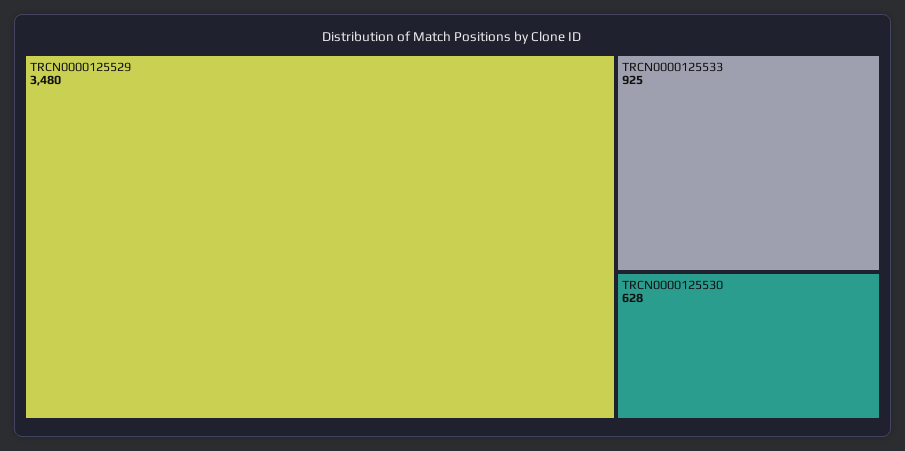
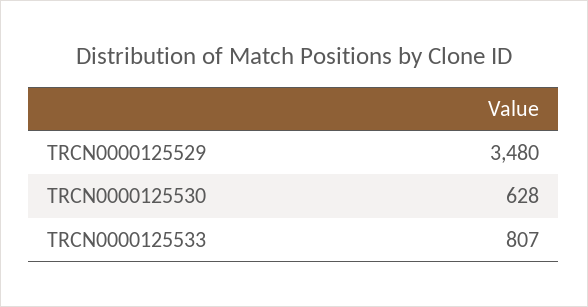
TRCN0000125533: 925 -> 807

